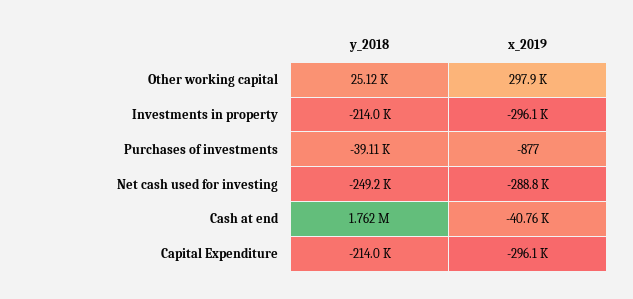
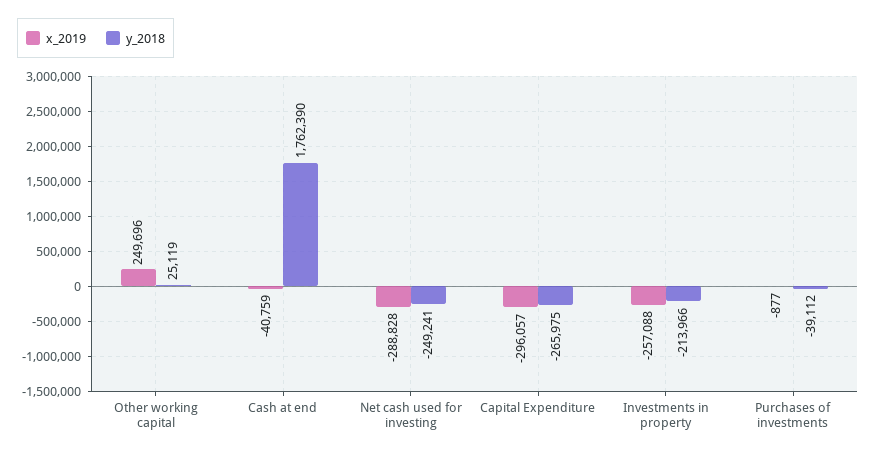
x_2019, Other working capital: 297900 -> 249696
x_2019, Investments in property: -296100 -> -257088
y_2018, Capital Expenditure: -214000 -> -265975

